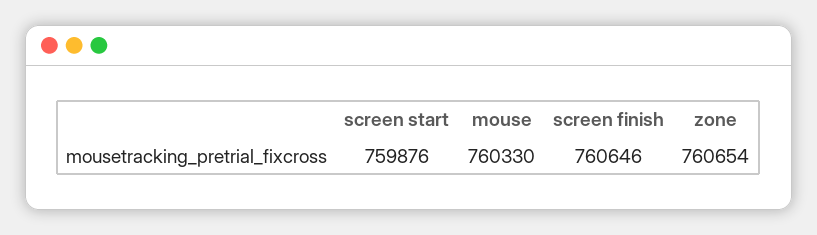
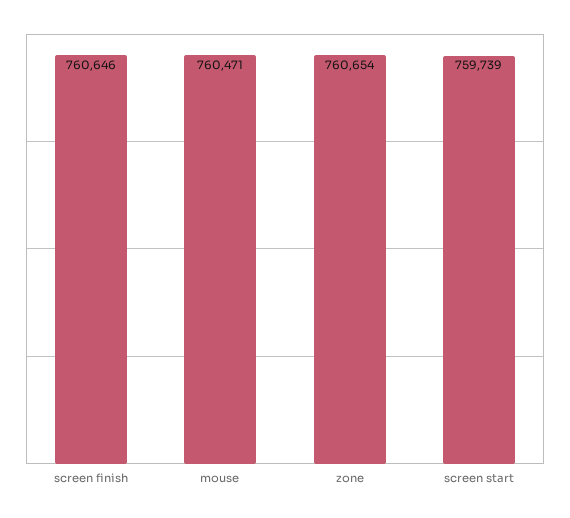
screen start: 759876 -> 759739
mouse: 760330 -> 760471

